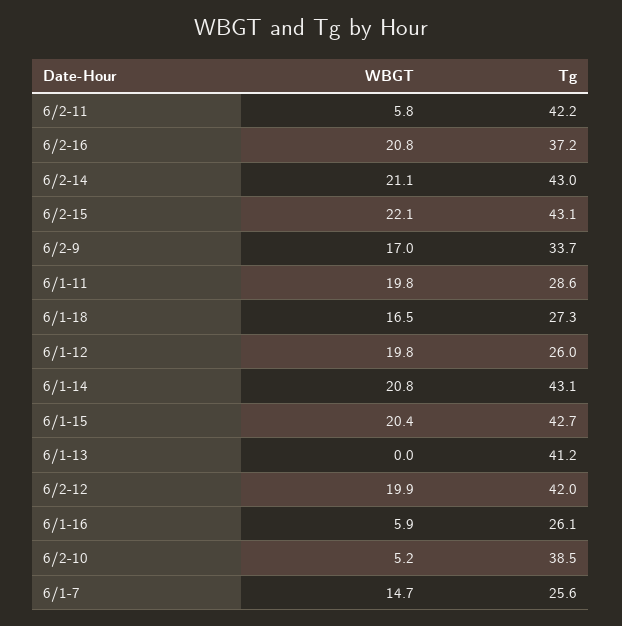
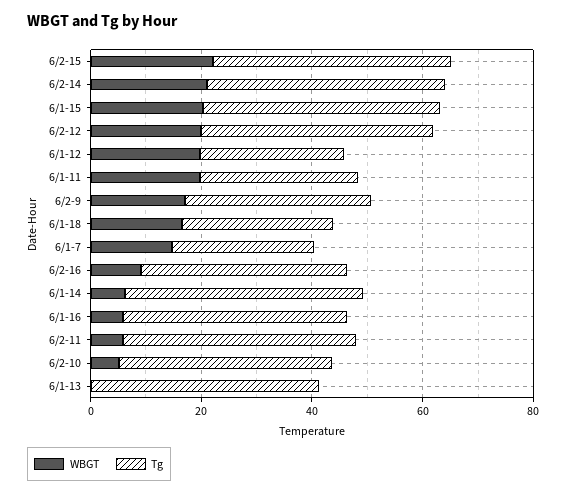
WBGT, 6/2-16: 20.8 -> 10
WBGT, 6/1-14: 20.8 -> 5
Tg, 6/1-16: 26.1 -> 40

